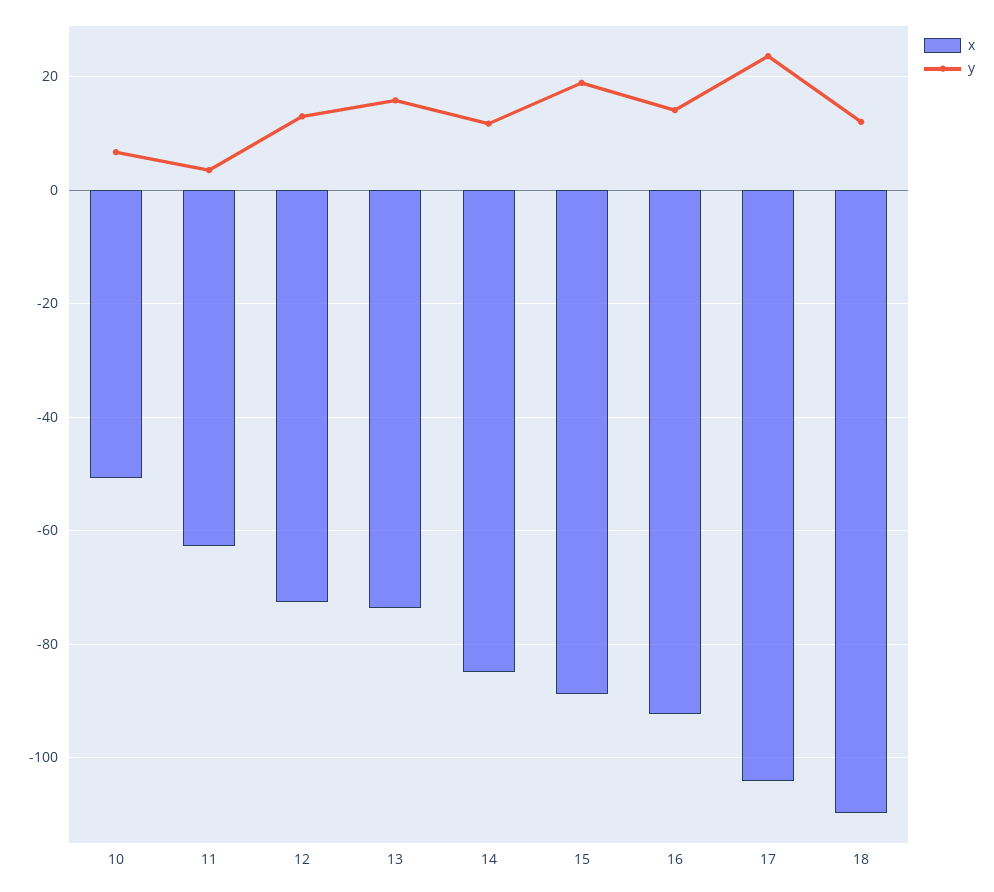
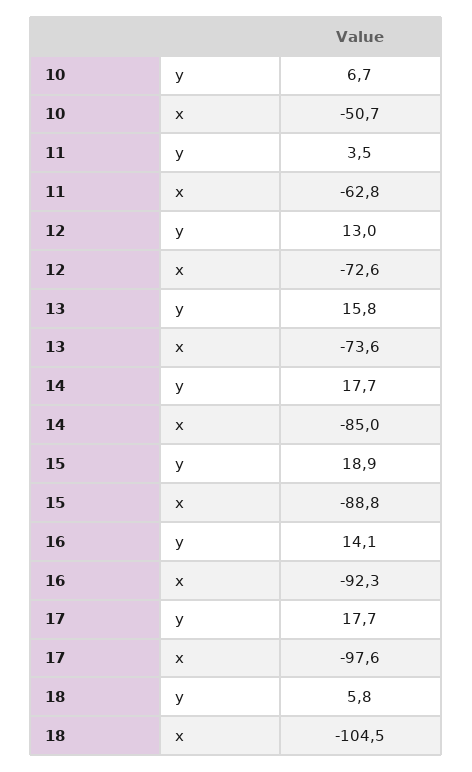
y, 14: 12 -> 17.7
x, 17: -104 -> -97.6
y, 17: 24 -> 17.7
x, 18: -110 -> -104.5
y, 18: 12 -> 5.8

